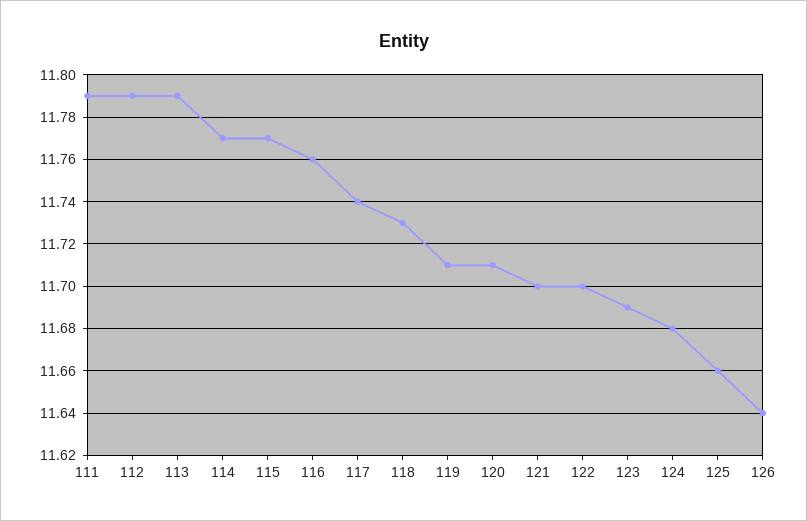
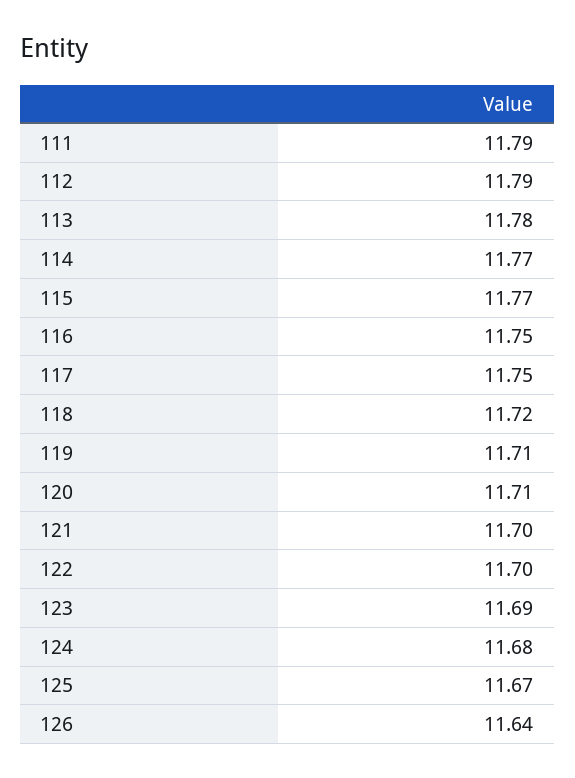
113: 11.79 -> 11.78
116: 11.76 -> 11.75
117: 11.74 -> 11.75
118: 11.73 -> 11.72
125: 11.66 -> 11.67

